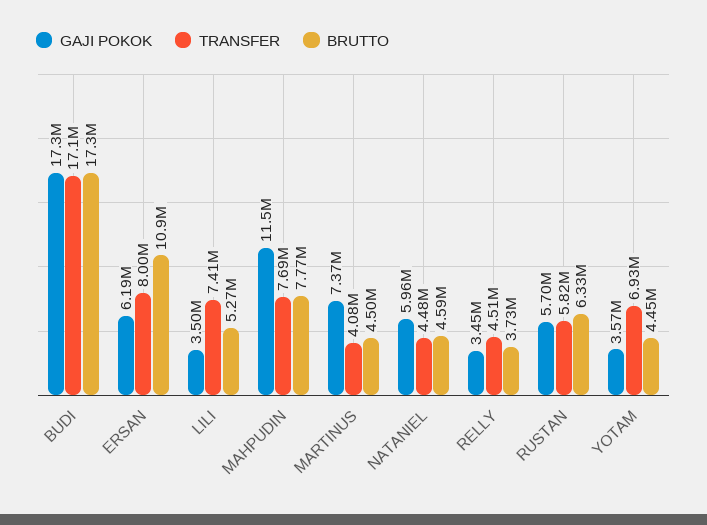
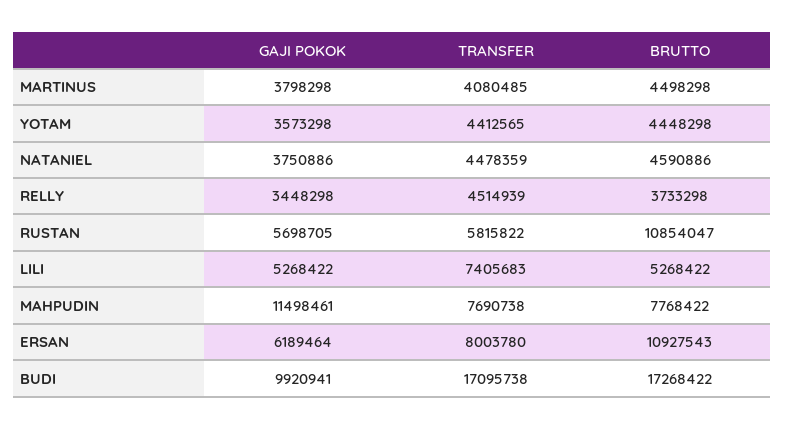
GAJI POKOK, BUDI: 17300000 -> 9920941
GAJI POKOK, LILI: 3500000 -> 5268422
GAJI POKOK, MARTINUS: 7370000 -> 3798298
GAJI POKOK, NATANIEL: 5960000 -> 3750886
BRUTTO, RUSTAN: 6330000 -> 10854047
TRANSFER, YOTAM: 6930000 -> 4412565

